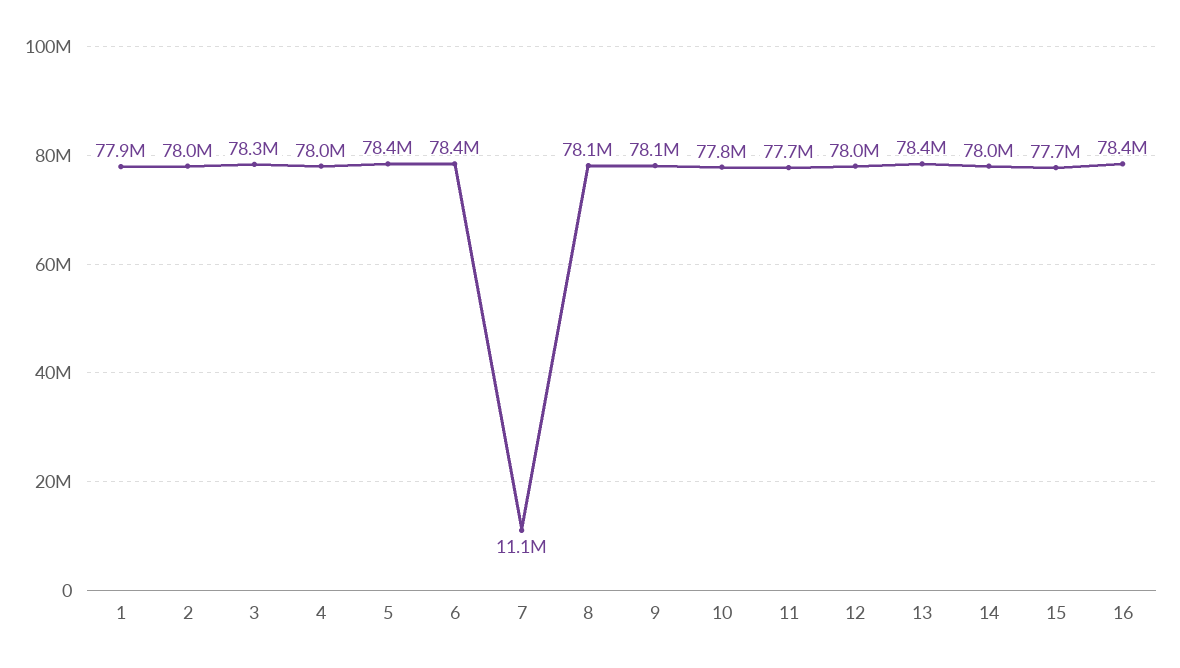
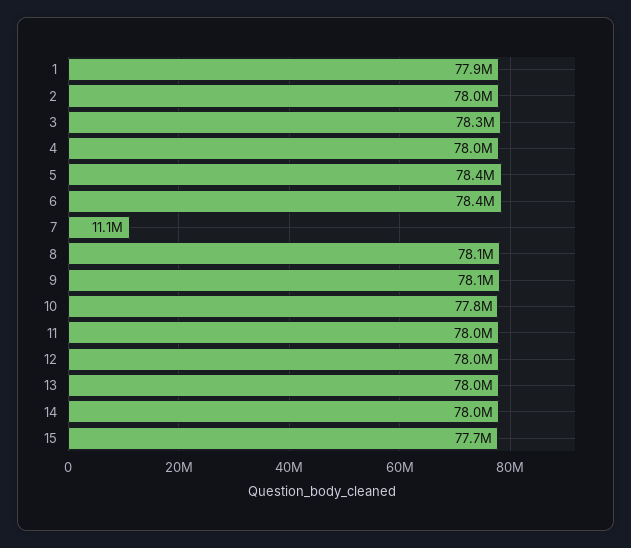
11: 77700000 -> 78000000
13: 78400000 -> 78000000
16: 78400000 -> none

